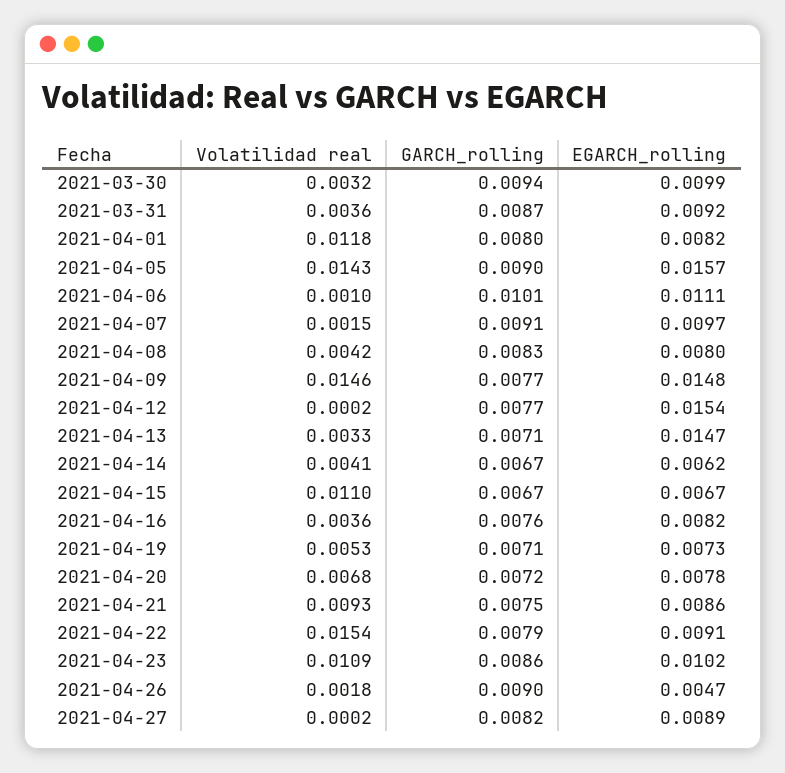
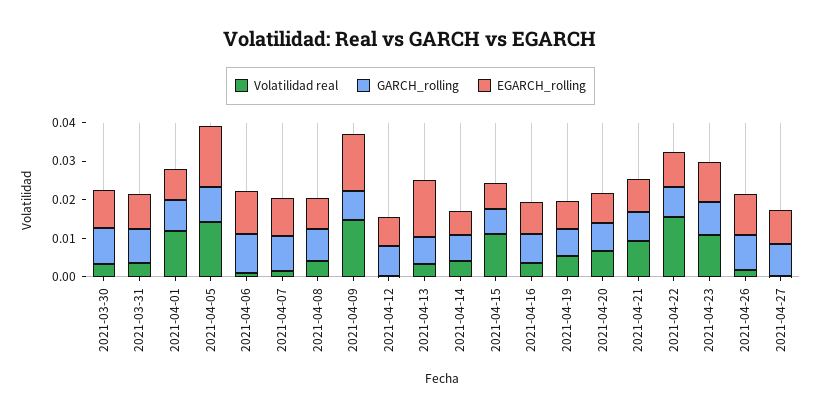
EGARCH_rolling, 2021-04-12: 0.0154 -> 0.0075
EGARCH_rolling, 2021-04-26: 0.0047 -> 0.01

